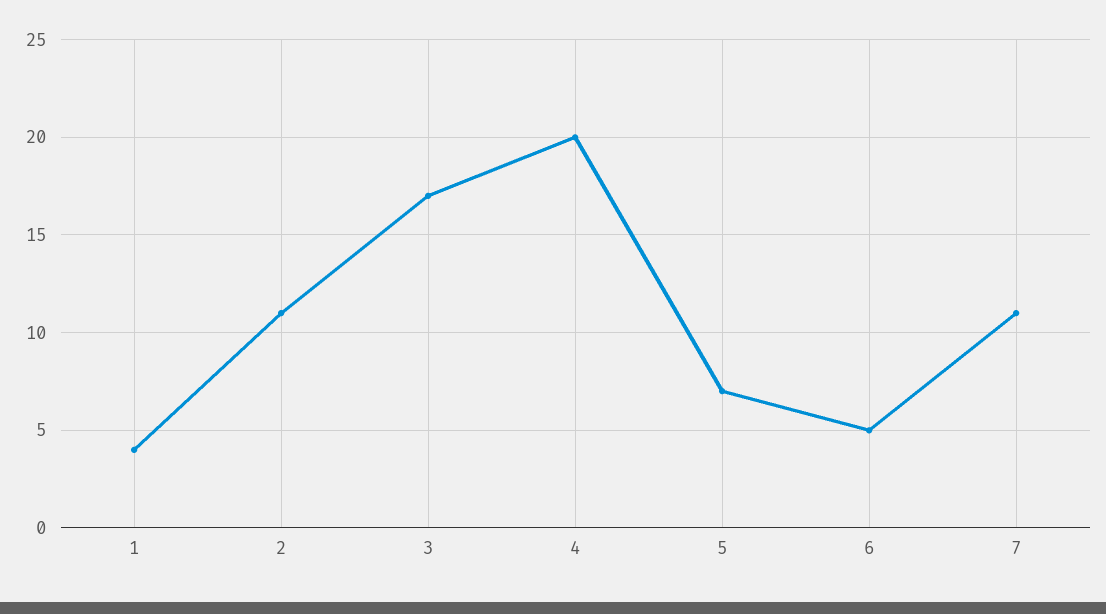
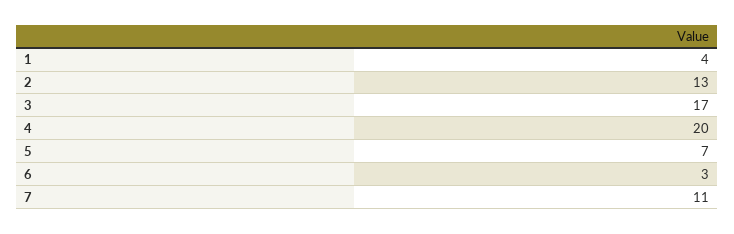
2: 11 -> 13
6: 5 -> 3

